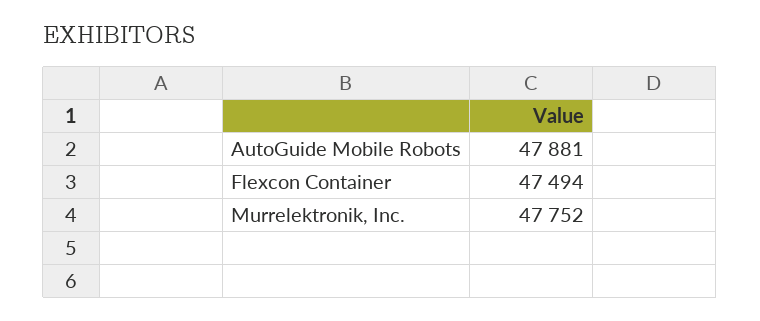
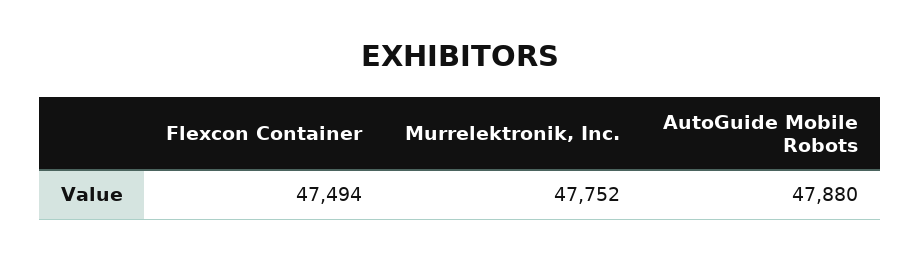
AutoGuide Mobile Robots: 47881 -> 47880

